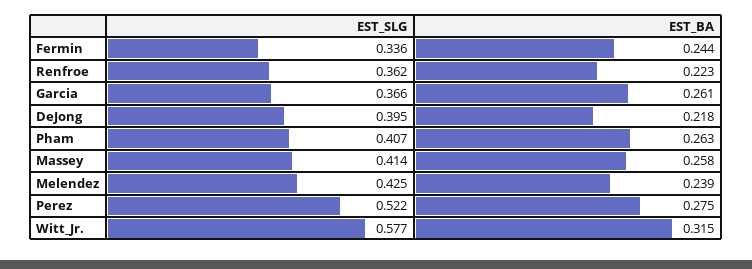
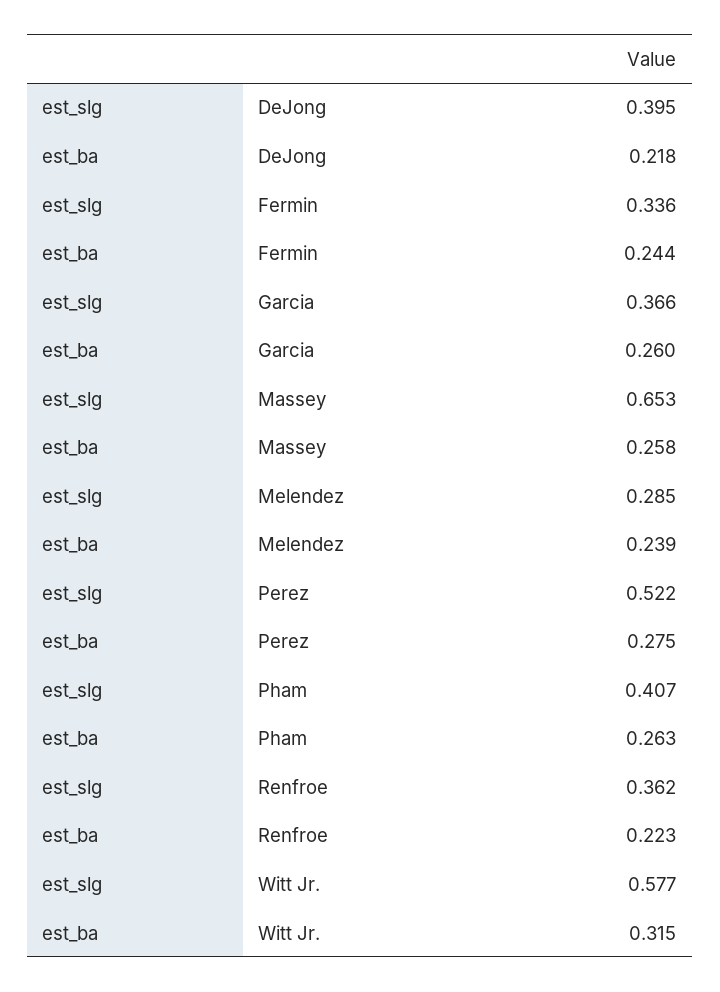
EST_BA, Garcia: 0.261 -> 0.26
EST_SLG, Massey: 0.414 -> 0.653
EST_SLG, Melendez: 0.425 -> 0.285

